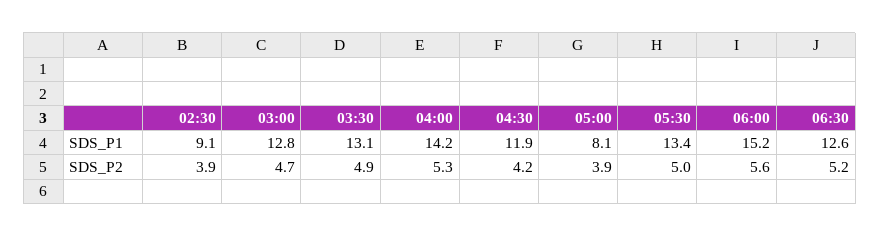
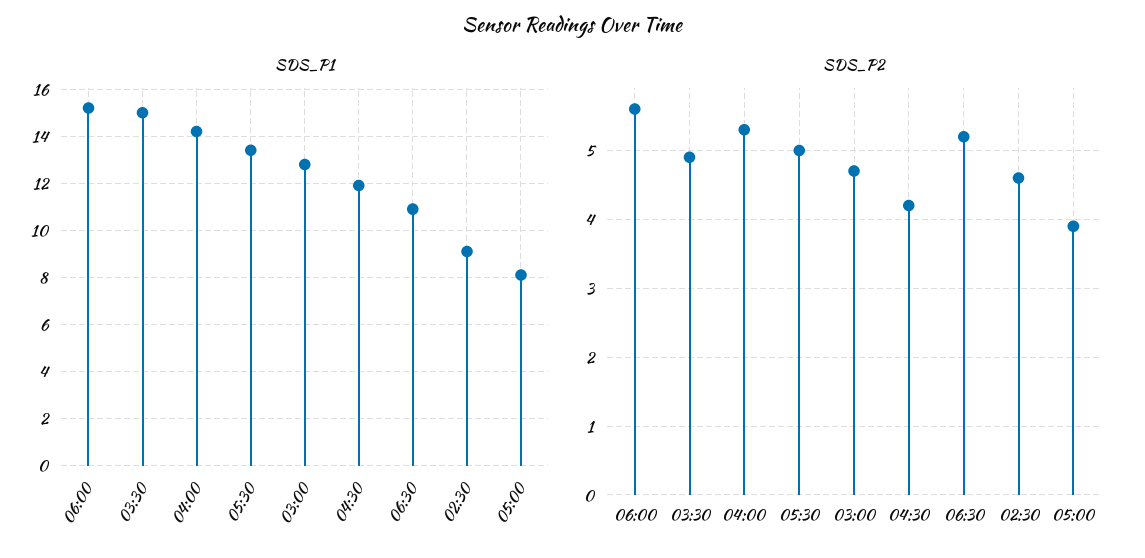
SDS_P1, 03:30: 13.1 -> 15
SDS_P1, 06:30: 12.6 -> 11
SDS_P2, 02:30: 3.9 -> 4.6

